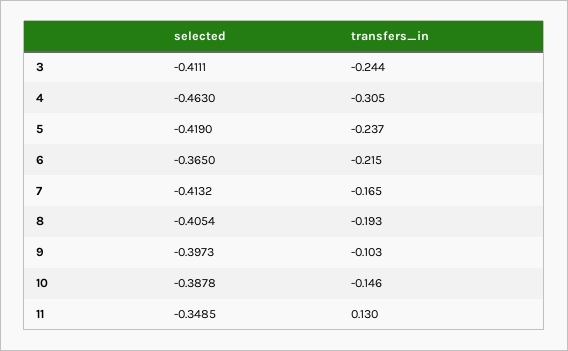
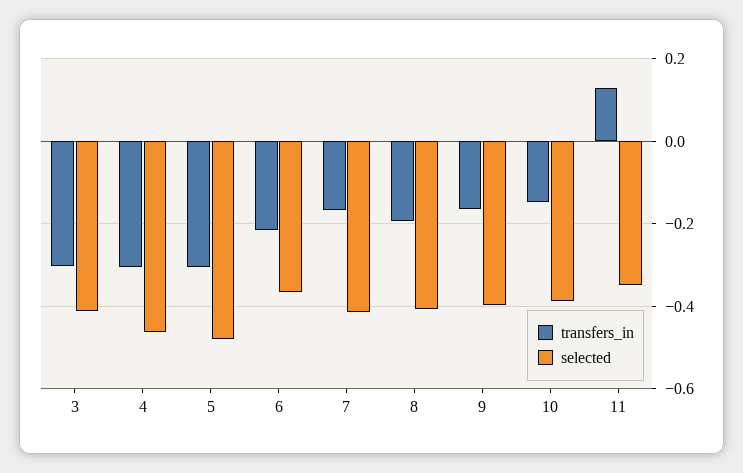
transfers_in, 3: -0.244 -> -0.3
selected, 5: -0.419 -> -0.48
transfers_in, 5: -0.237 -> -0.3
transfers_in, 9: -0.103 -> -0.16

